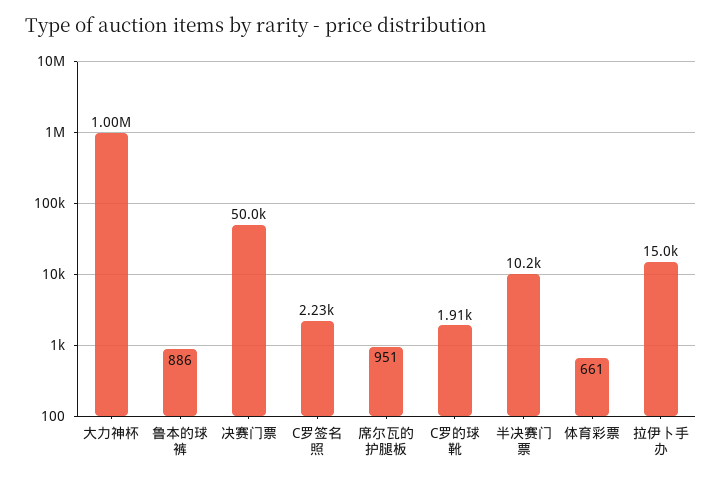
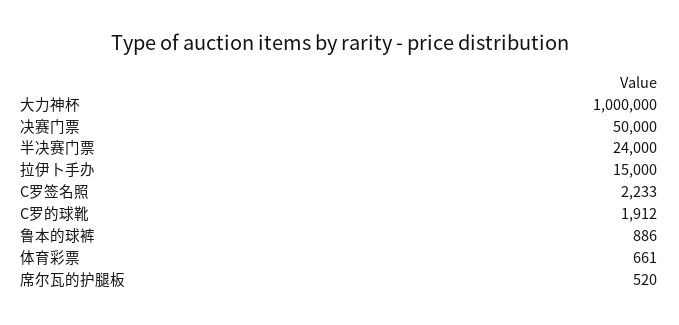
席尔瓦的护腿板: 951 -> 520
半决赛门票: 10200 -> 24000

